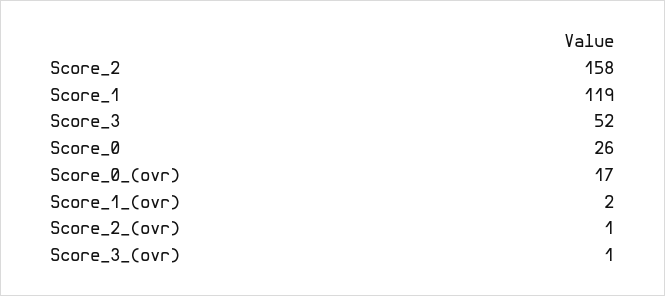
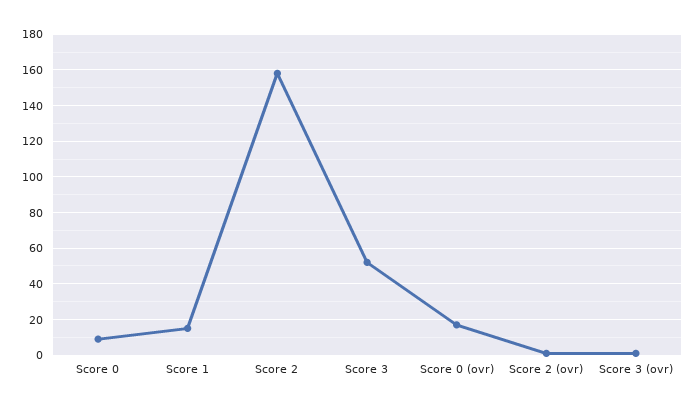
Score_1: 119 -> 15
Score_0: 26 -> 10
Score_1_(ovr): 2 -> none

